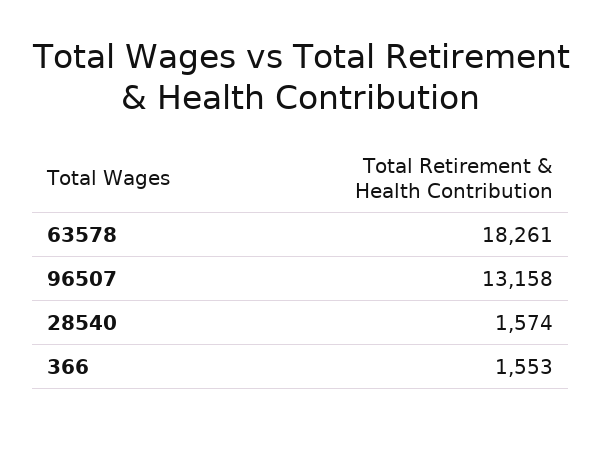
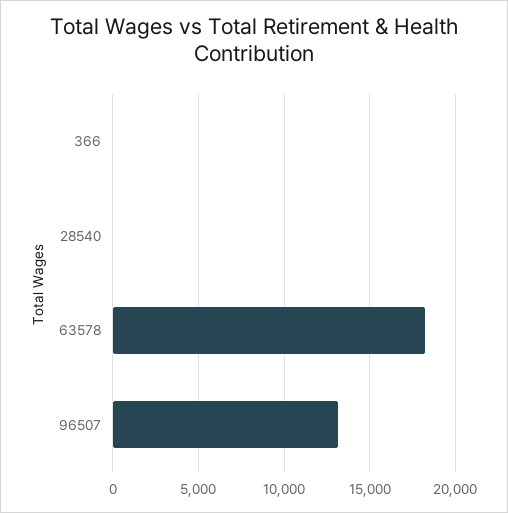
28540: 1574 -> 0
366: 1553 -> 0

